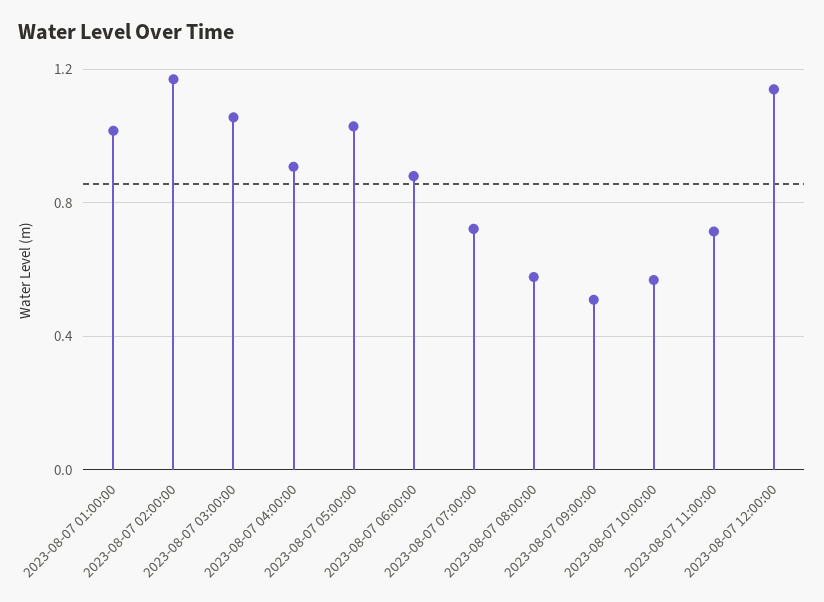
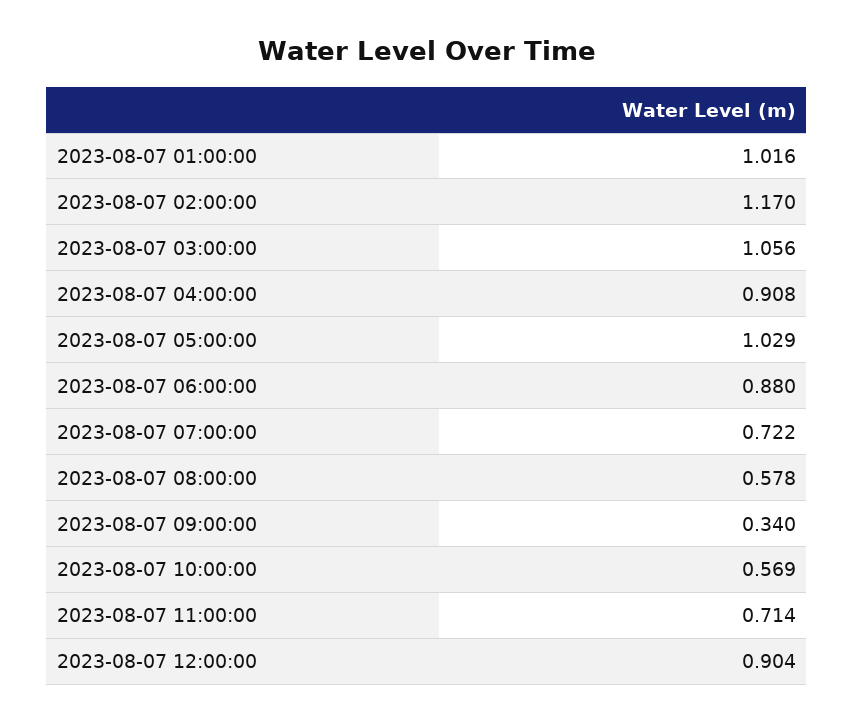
2023-08-07 09:00:00: 0.5 -> 0.34
2023-08-07 12:00:00: 1.15 -> 0.904

